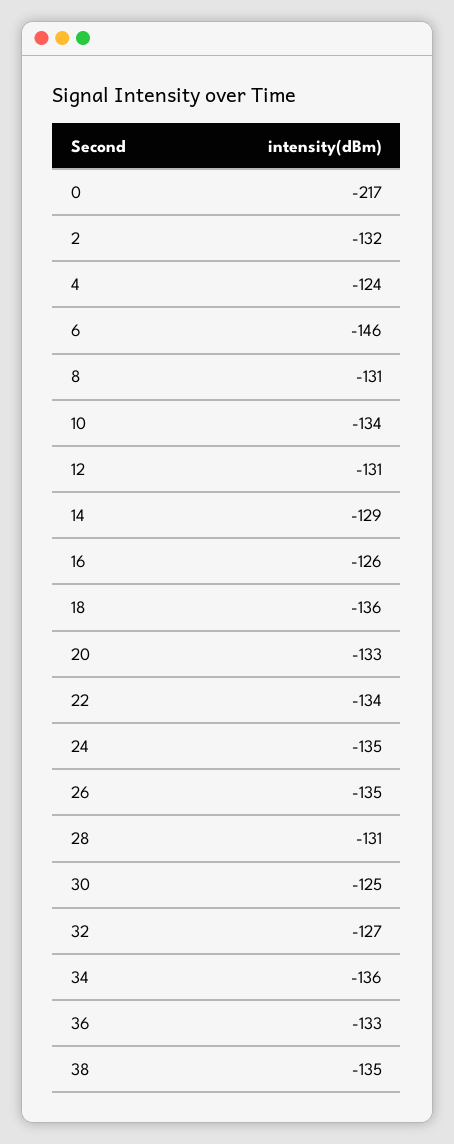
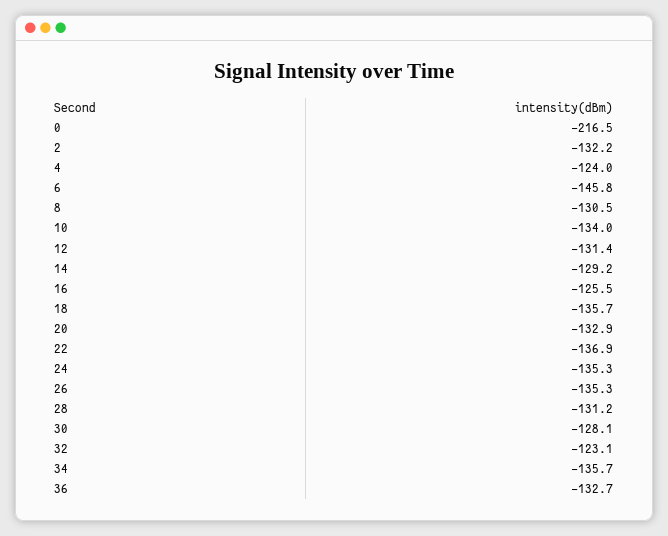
22: -134 -> -136.9
30: -125 -> -128.1
32: -127 -> -123.1
38: -135 -> none

